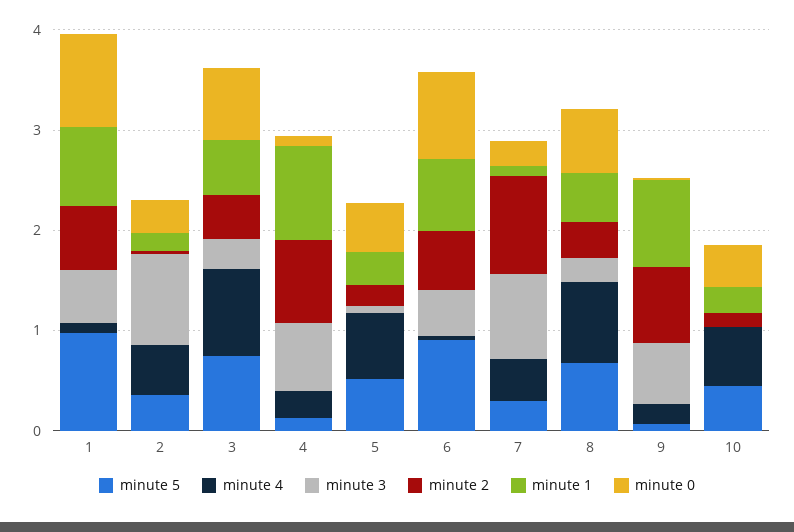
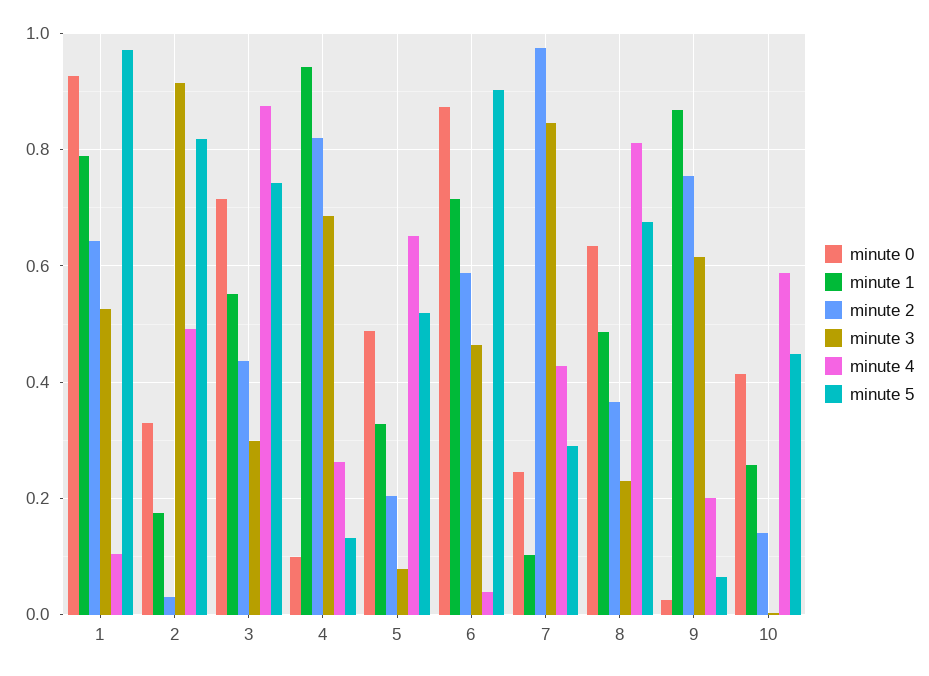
minute 5, 2: 0.4 -> 0.82

